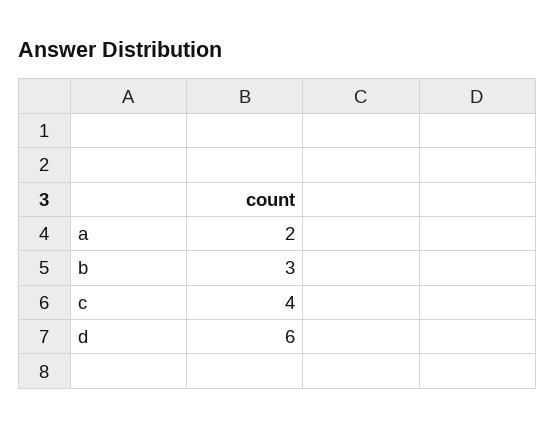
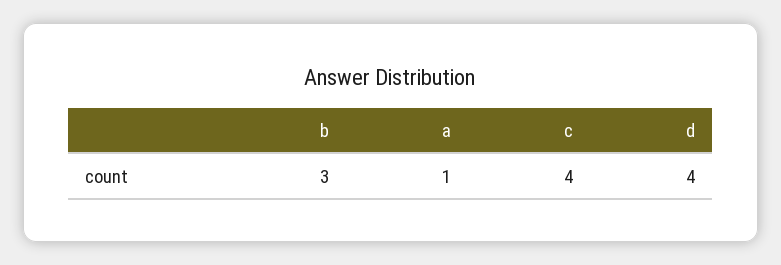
a: 2 -> 1
d: 6 -> 4

